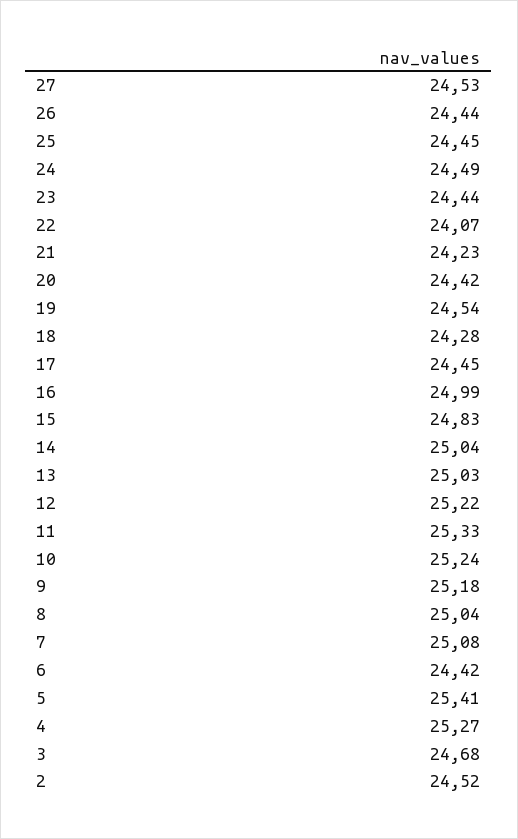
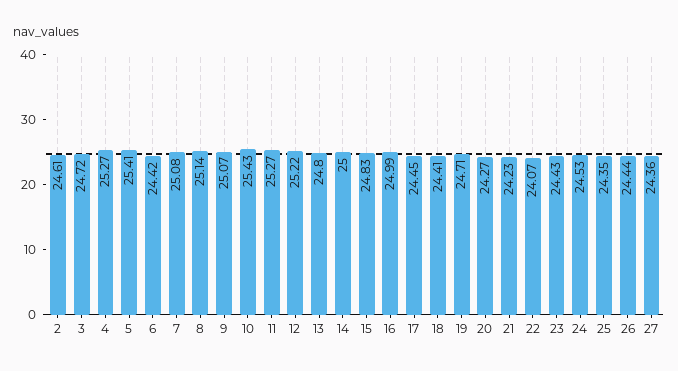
27: 24.53 -> 24.36
25: 24.45 -> 24.35
24: 24.49 -> 24.53
23: 24.44 -> 24.43
20: 24.42 -> 24.27
19: 24.54 -> 24.71
18: 24.28 -> 24.41
14: 25.04 -> 25
13: 25.03 -> 24.8
11: 25.33 -> 25.27
10: 25.24 -> 25.43
9: 25.18 -> 25.07
8: 25.04 -> 25.14
3: 24.68 -> 24.72
2: 24.52 -> 24.61

